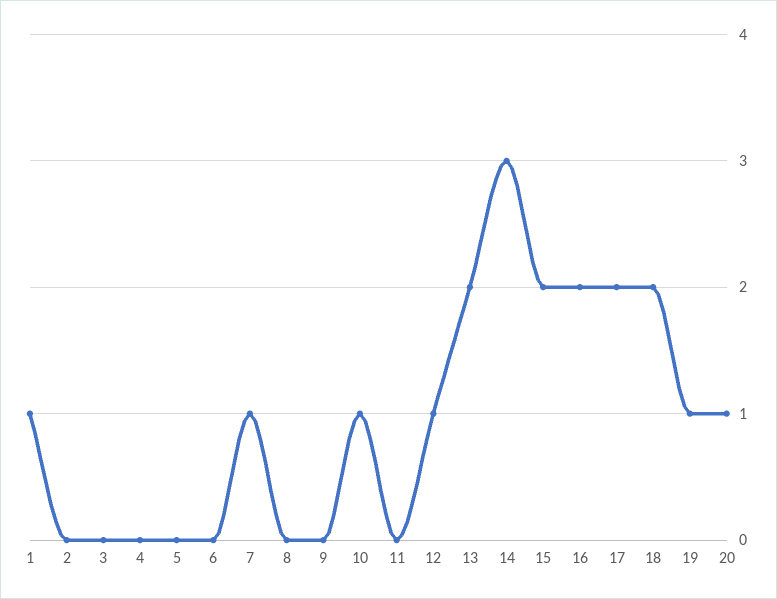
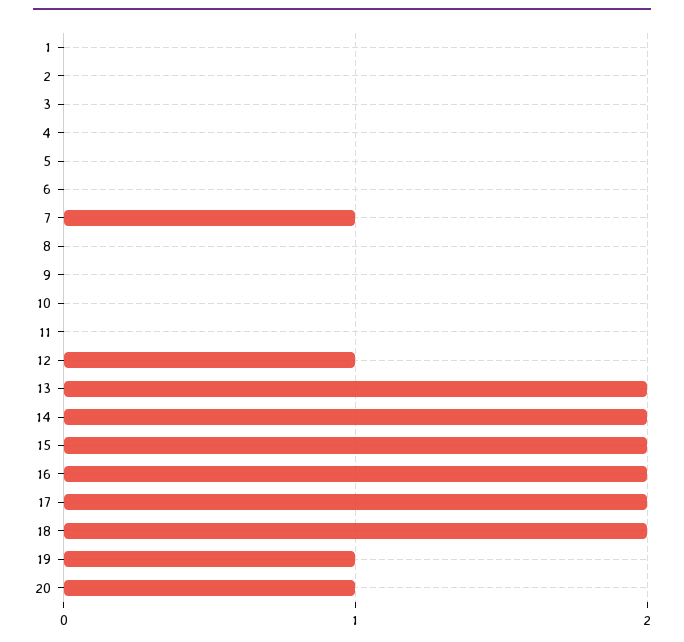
1: 1 -> 0
10: 1 -> 0
14: 3 -> 2

